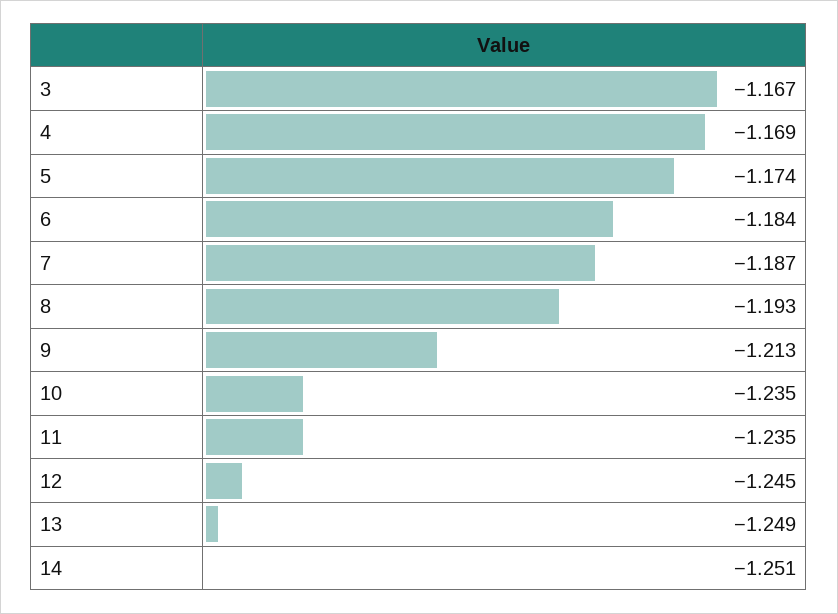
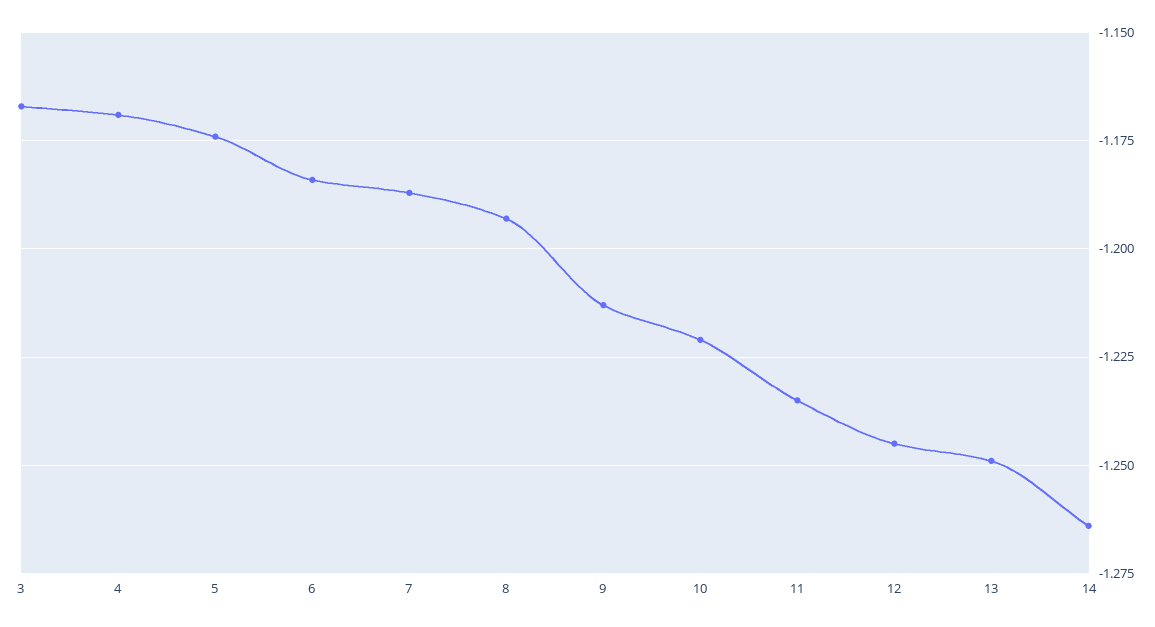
10: -1.235 -> -1.22
14: -1.251 -> -1.265

